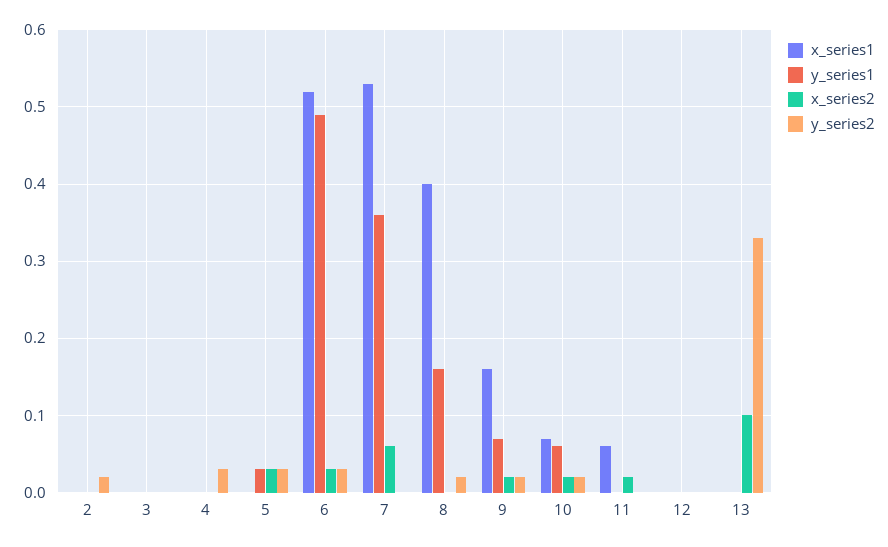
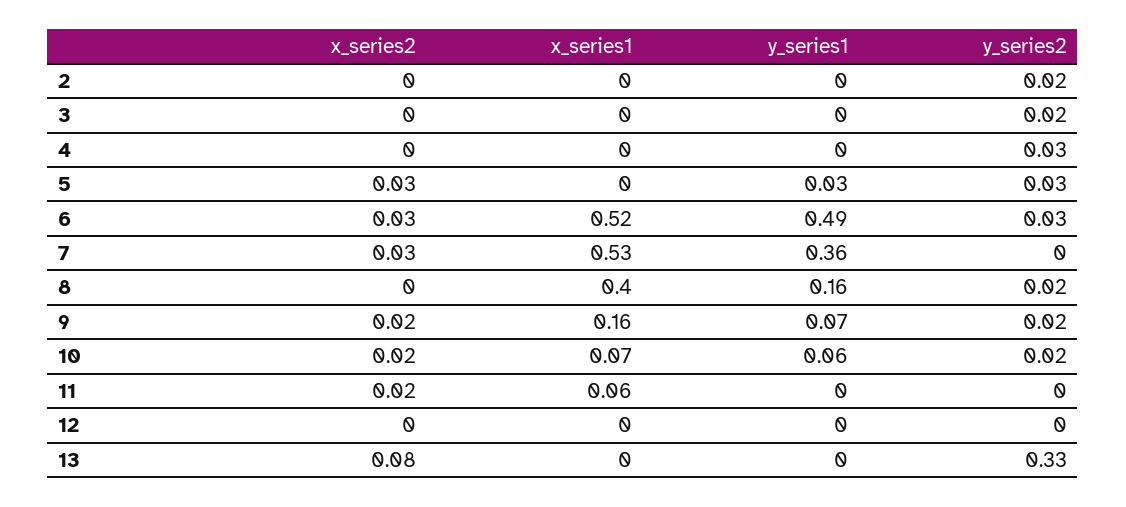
y_series2, 3: 0 -> 0.02
x_series2, 7: 0.06 -> 0.03
x_series2, 13: 0.1 -> 0.08

